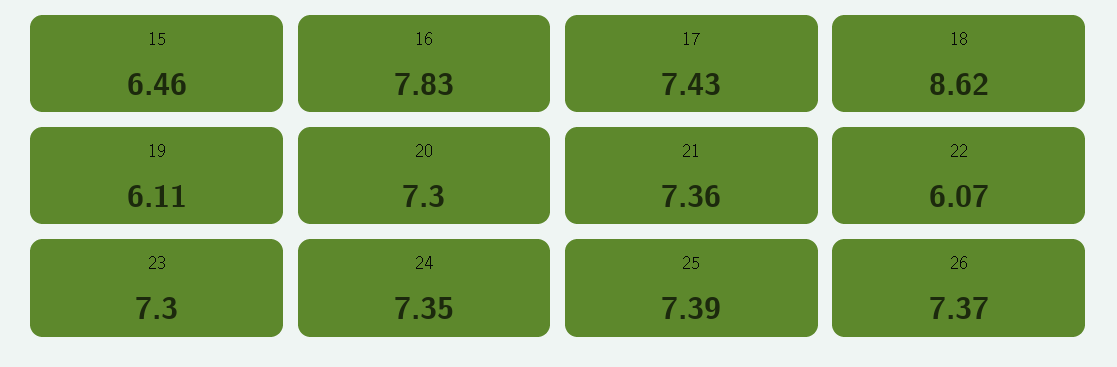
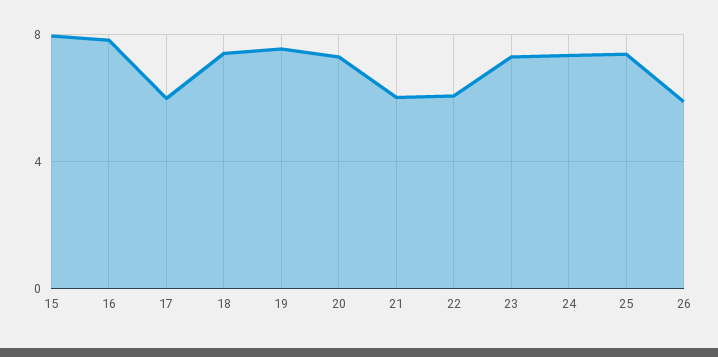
15: 6.46 -> 8
17: 7.43 -> 6
18: 8.62 -> 7.5
19: 6.11 -> 7.5
21: 7.36 -> 6
26: 7.37 -> 6

